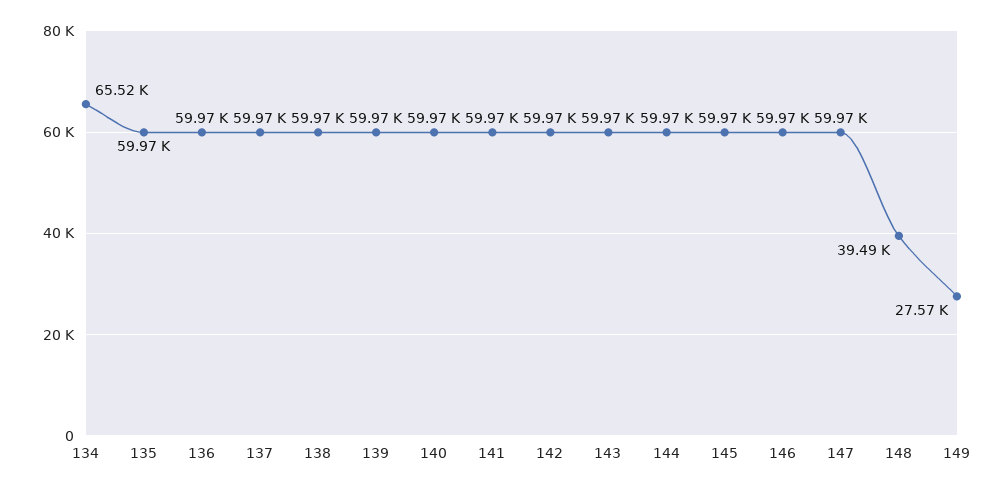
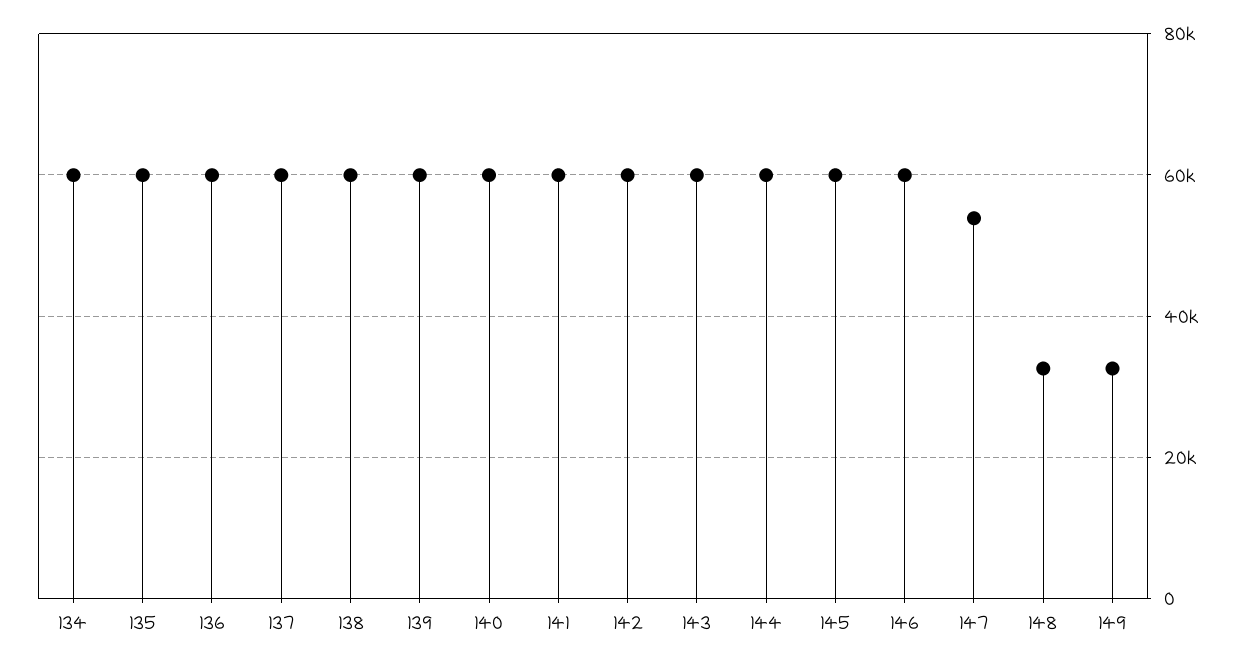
134: 65520 -> 60000
147: 59970 -> 54000
148: 39490 -> 32000
149: 27570 -> 32000

